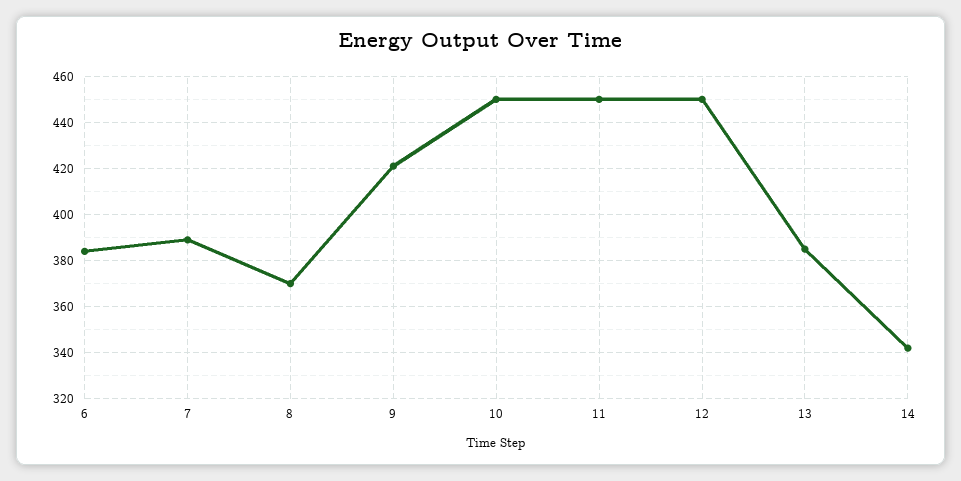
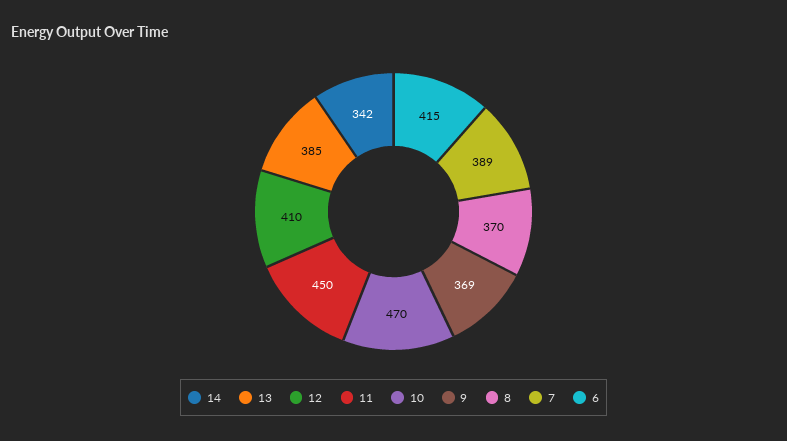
6: 385 -> 415
9: 420 -> 369
10: 450 -> 470
12: 450 -> 410

